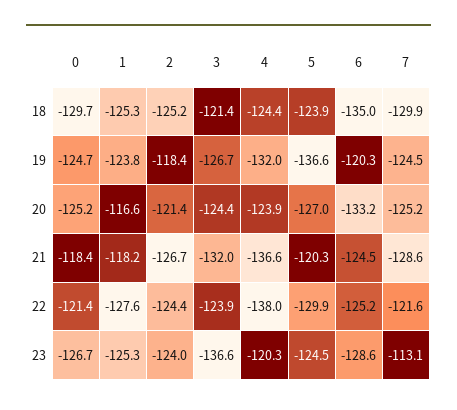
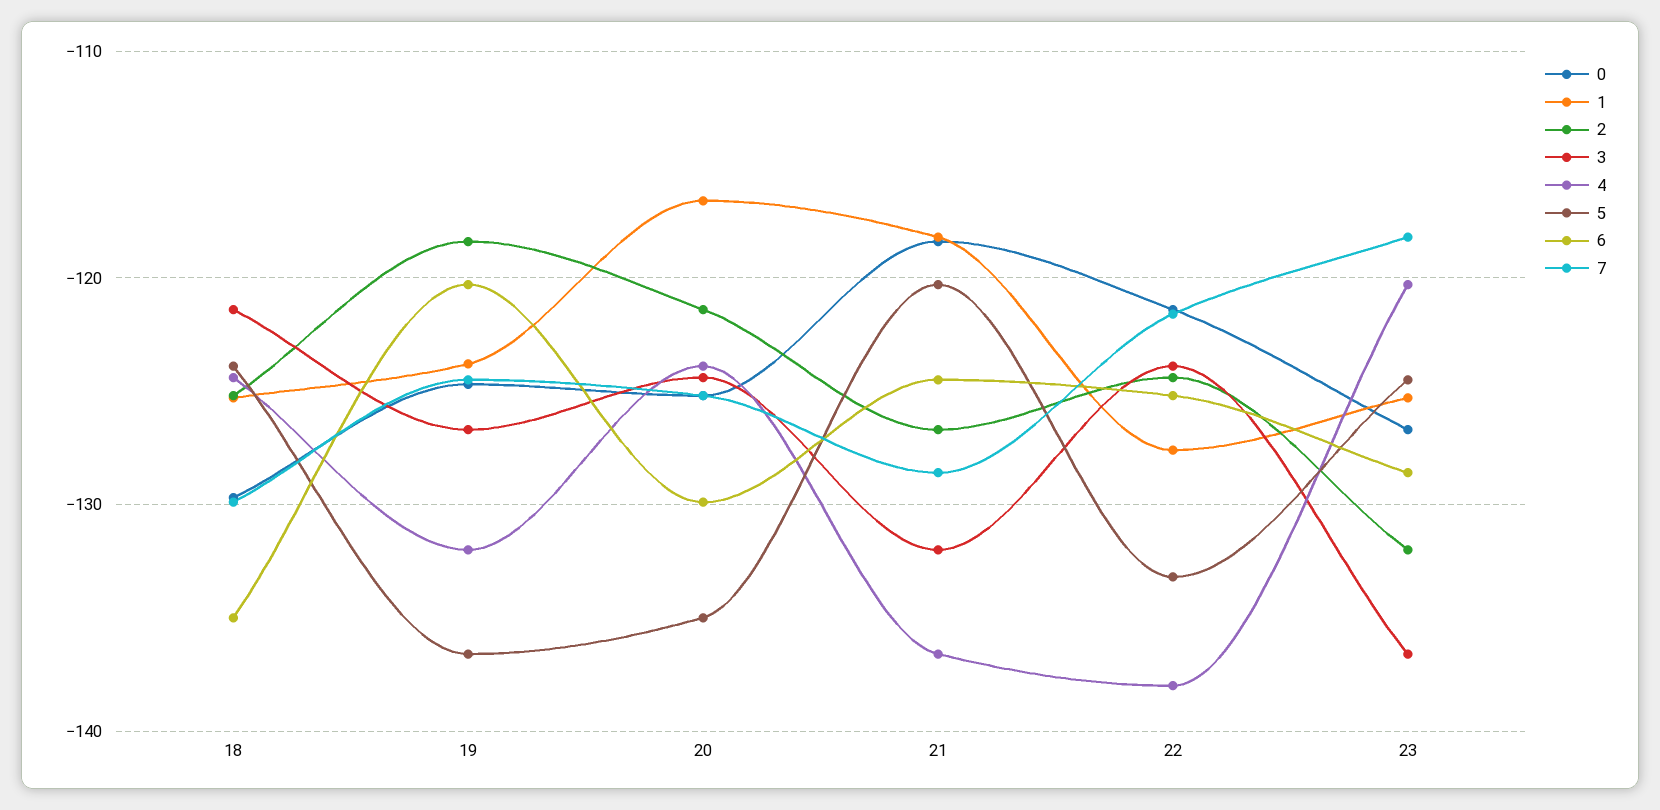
5, 20: -127 -> -135
6, 20: -133.2 -> -130
5, 22: -129.9 -> -133
2, 23: -124 -> -132
7, 23: -113.1 -> -118

